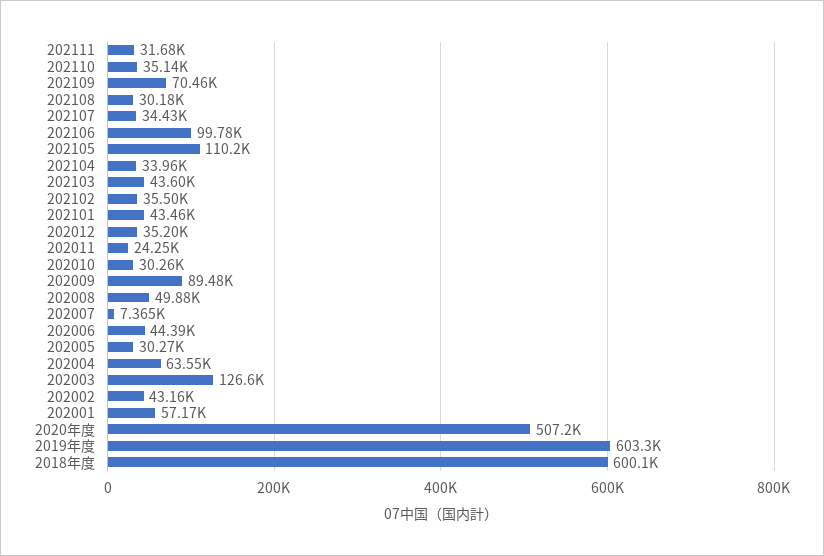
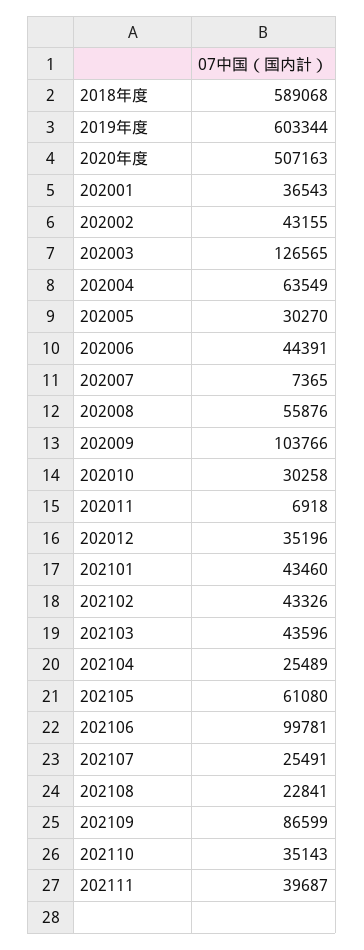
202111: 31680 -> 39687
202109: 70460 -> 86599
202108: 30180 -> 22841
202107: 34430 -> 25491
202105: 110200 -> 61080
202104: 33960 -> 25489
202102: 35500 -> 43326
202011: 24250 -> 6918
202009: 89480 -> 103766
202008: 49880 -> 55876
202001: 57170 -> 36543
2018年度: 600100 -> 589068

